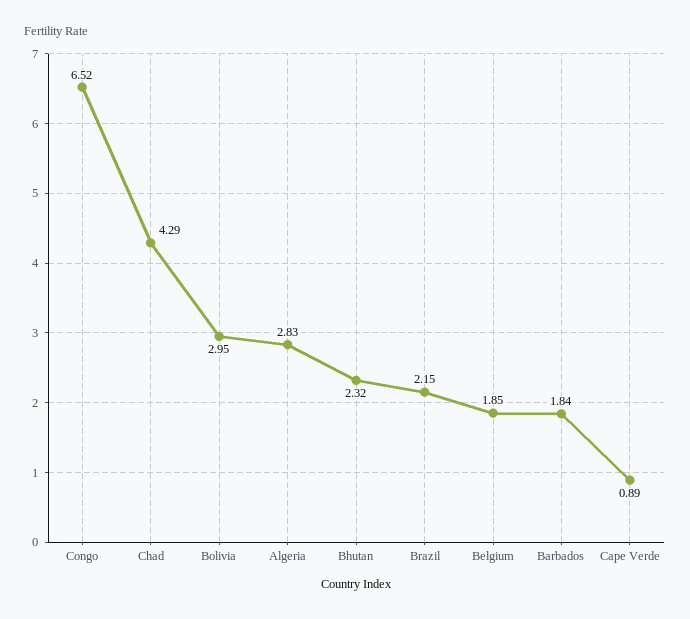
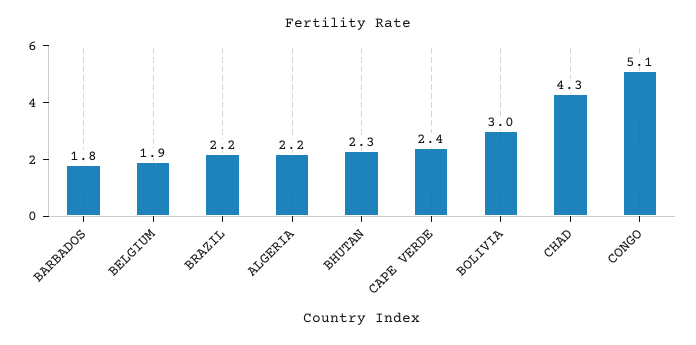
Congo: 6.52 -> 5.1
Algeria: 2.83 -> 2.2
Cape Verde: 0.89 -> 2.4

